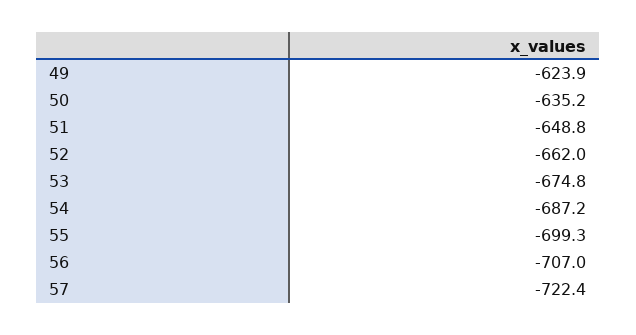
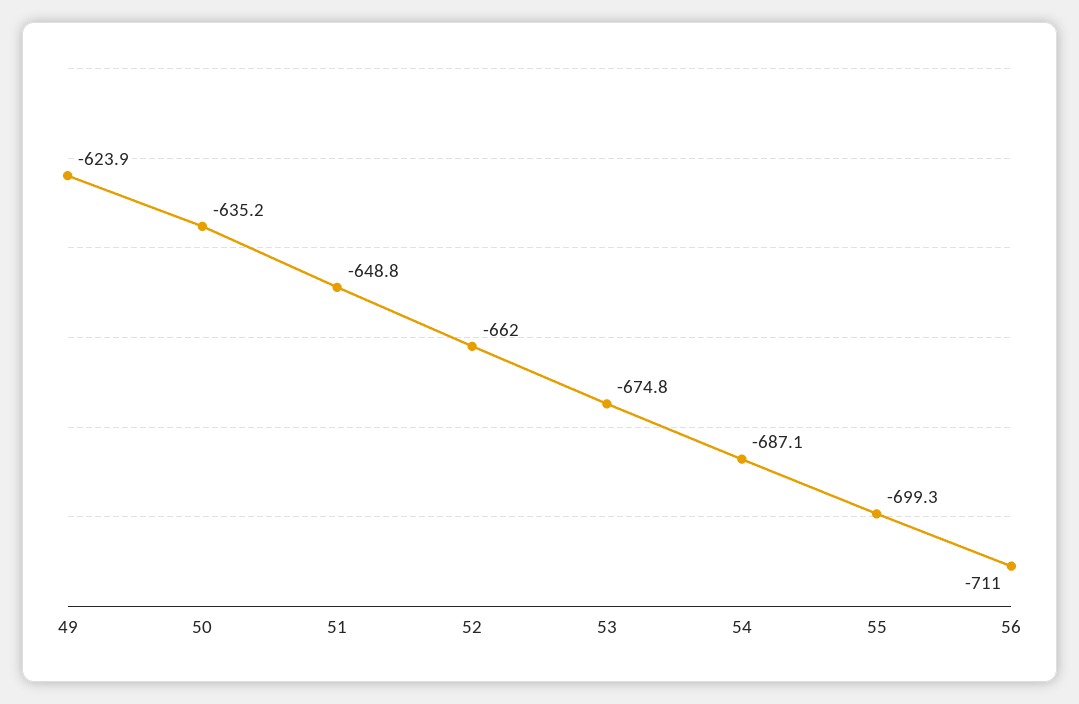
54: -687.2 -> -687.1
56: -707 -> -711
57: -722.4 -> none

